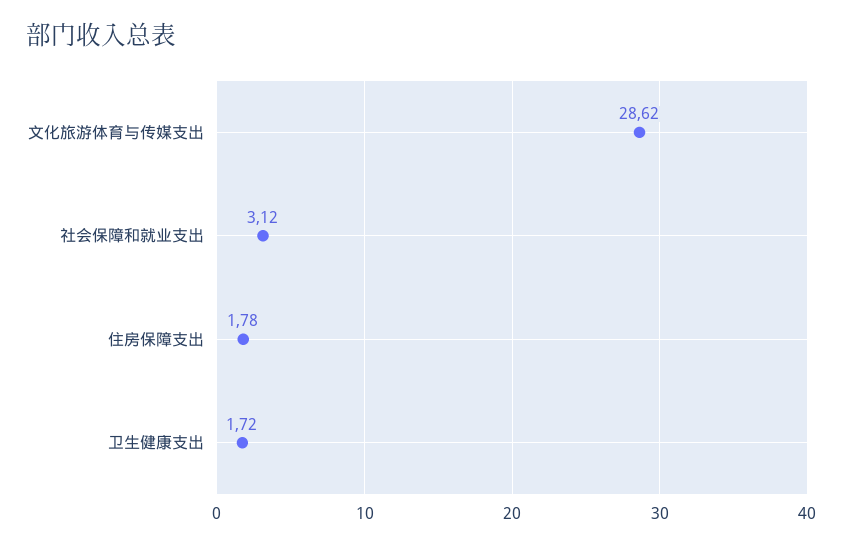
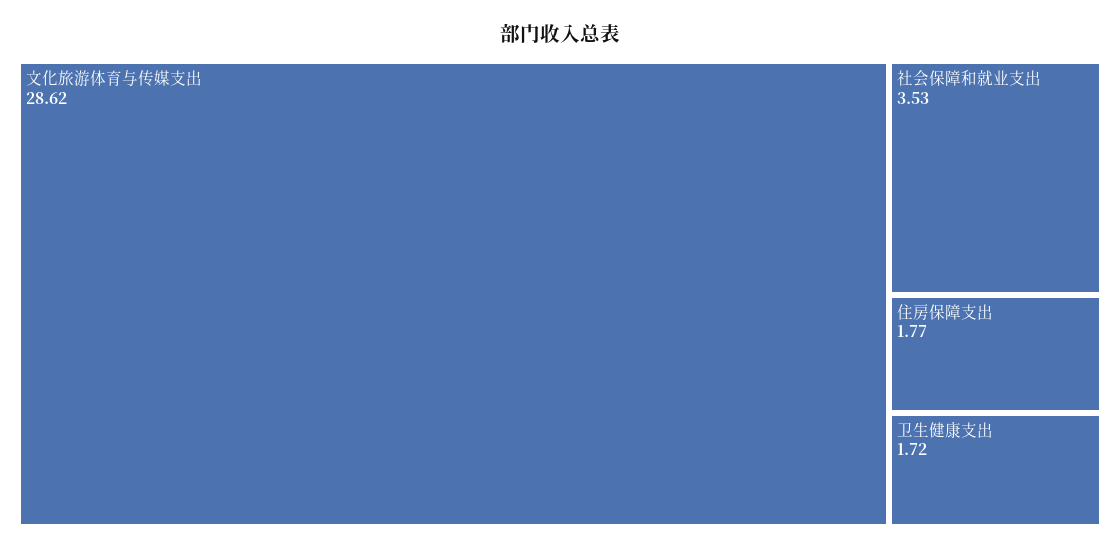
社会保障和就业支出: 3.12 -> 3.53
住房保障支出: 1.78 -> 1.77

